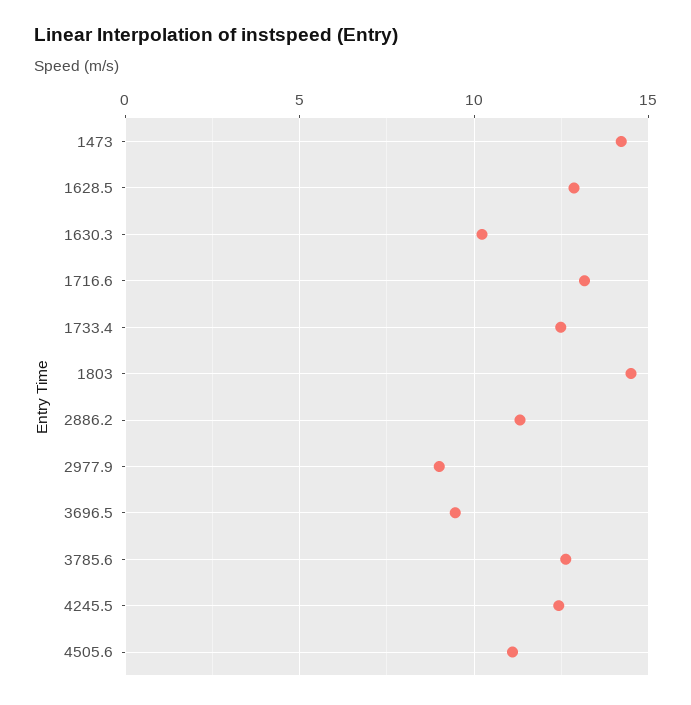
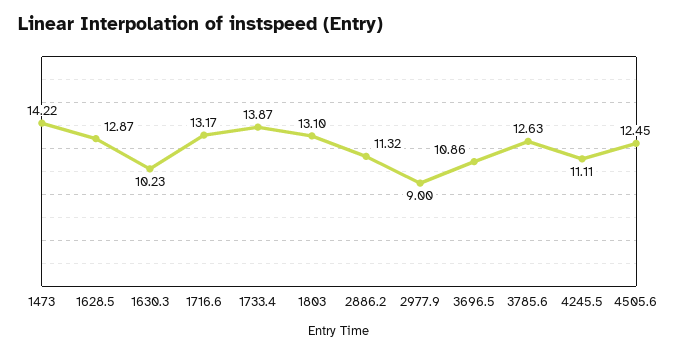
1733.4: 12.5 -> 13.87
1803: 14.5 -> 13.1
3696.5: 9.5 -> 10.86
4245.5: 12.5 -> 11.11
4505.6: 11 -> 12.45

